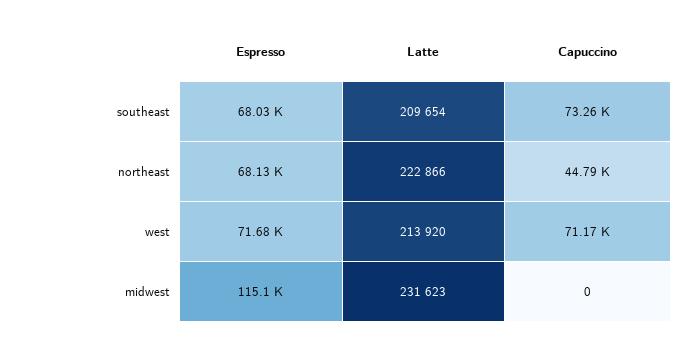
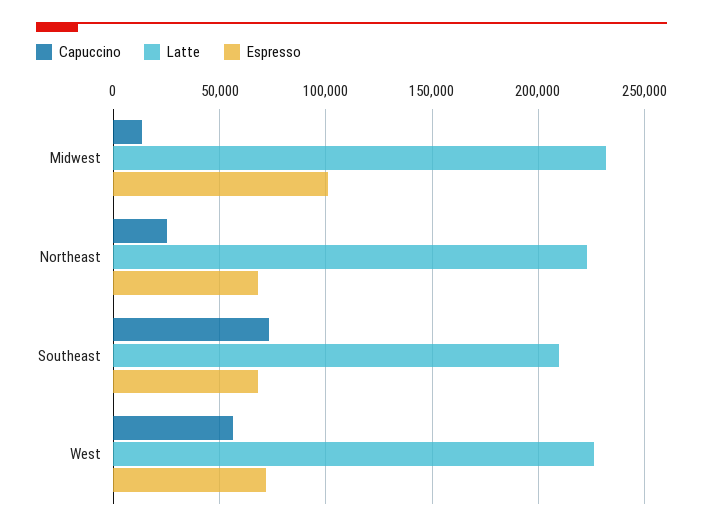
Capuccino, northeast: 44790 -> 25000
Latte, west: 213920 -> 225000
Capuccino, west: 71170 -> 55000
Espresso, midwest: 115100 -> 100000
Capuccino, midwest: 0 -> 15000

